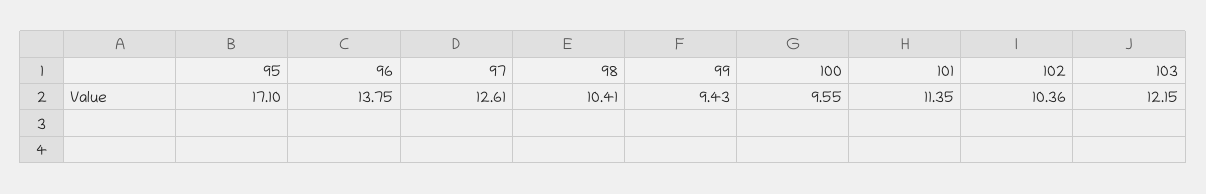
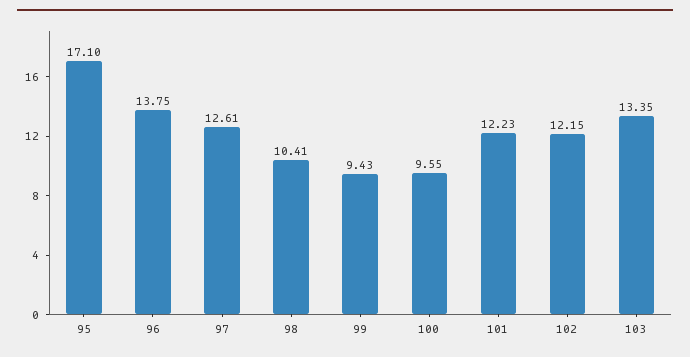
101: 11.35 -> 12.23
102: 10.36 -> 12.15
103: 12.15 -> 13.35

